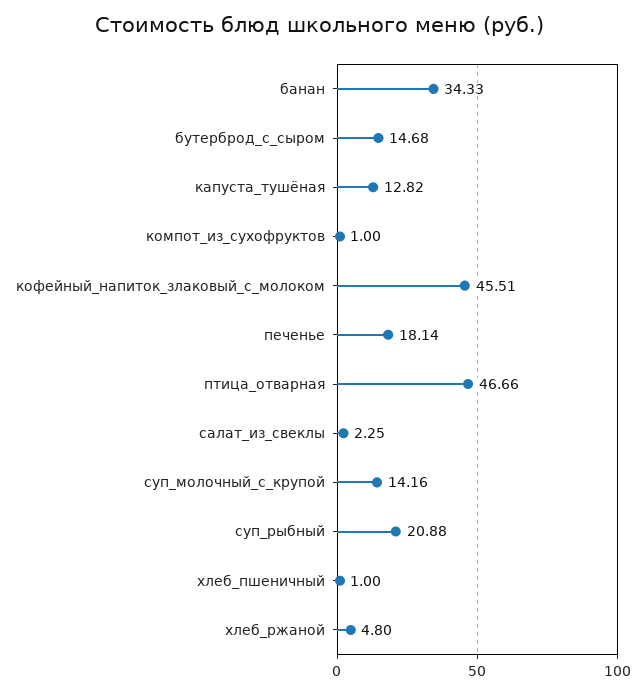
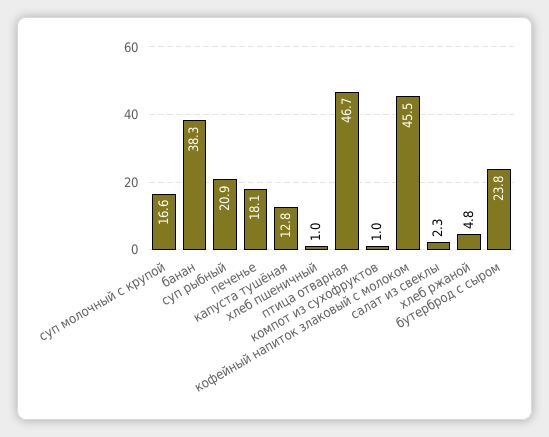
банан: 34.33 -> 38.3
бутерброд_с_сыром: 14.68 -> 23.8
суп_молочный_с_крупой: 14.16 -> 16.6

